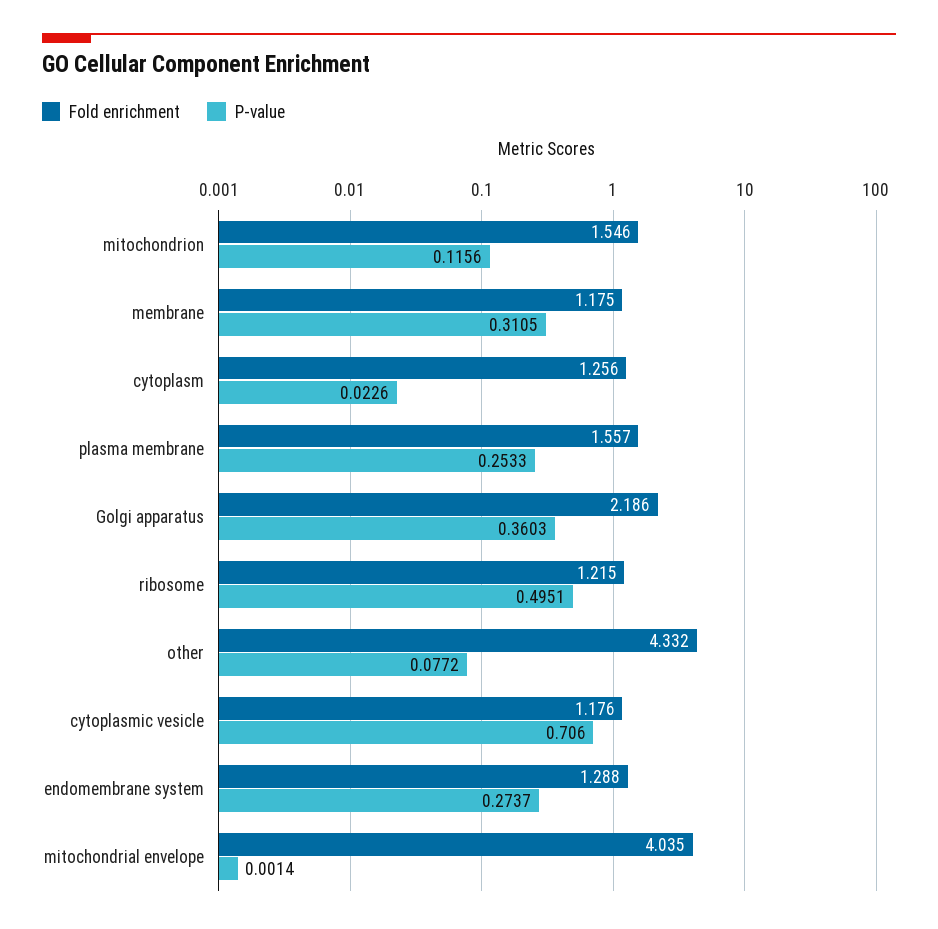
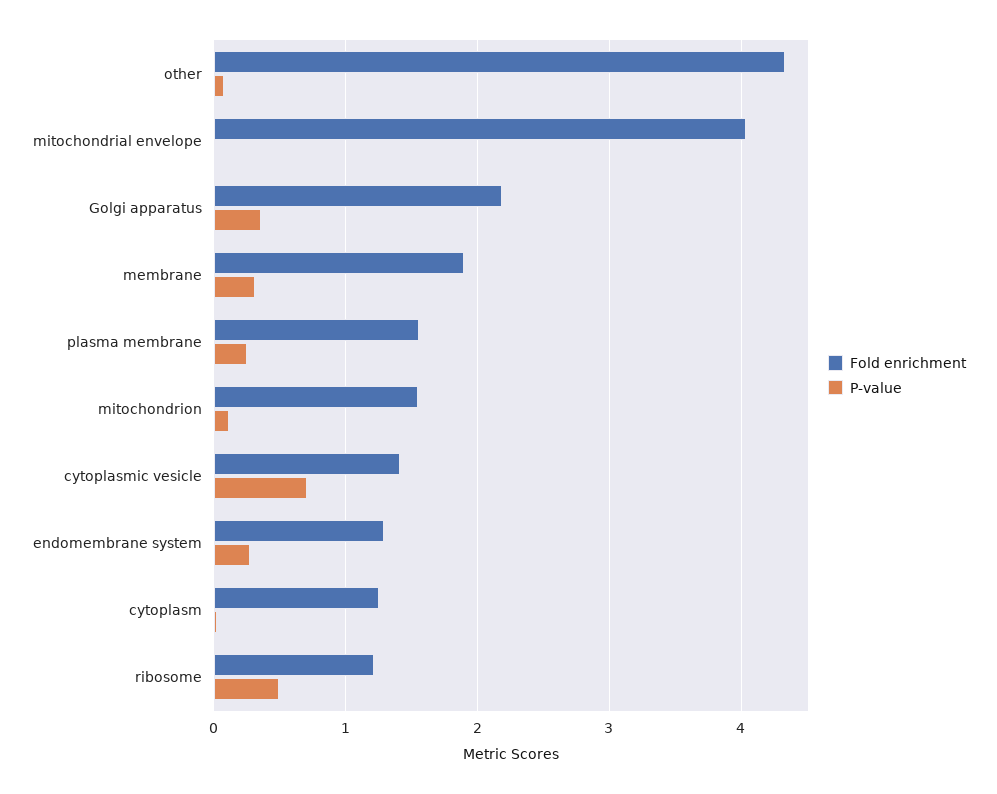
Fold enrichment, membrane: 1.175 -> 1.9
Fold enrichment, cytoplasmic vesicle: 1.176 -> 1.4

